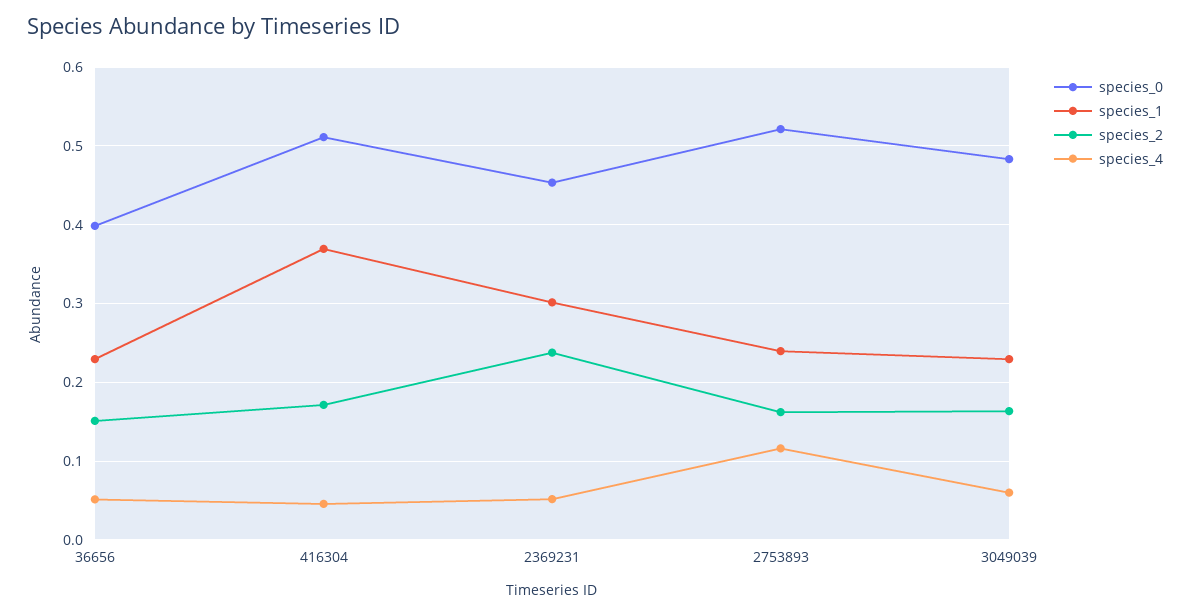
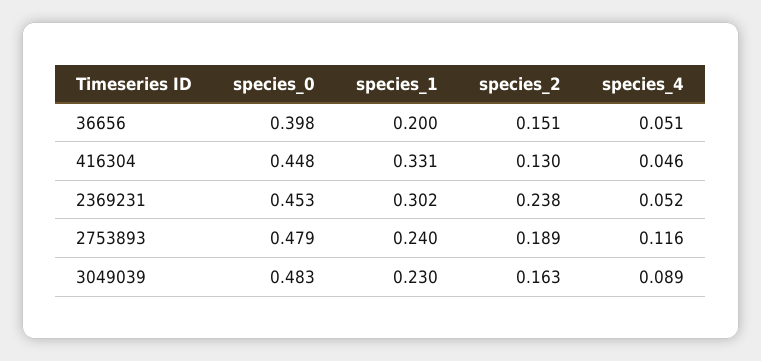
species_1, 36656: 0.23 -> 0.2
species_0, 416304: 0.51 -> 0.448
species_1, 416304: 0.37 -> 0.331
species_2, 416304: 0.17 -> 0.13
species_0, 2753893: 0.52 -> 0.479
species_2, 2753893: 0.16 -> 0.189
species_4, 3049039: 0.06 -> 0.089

